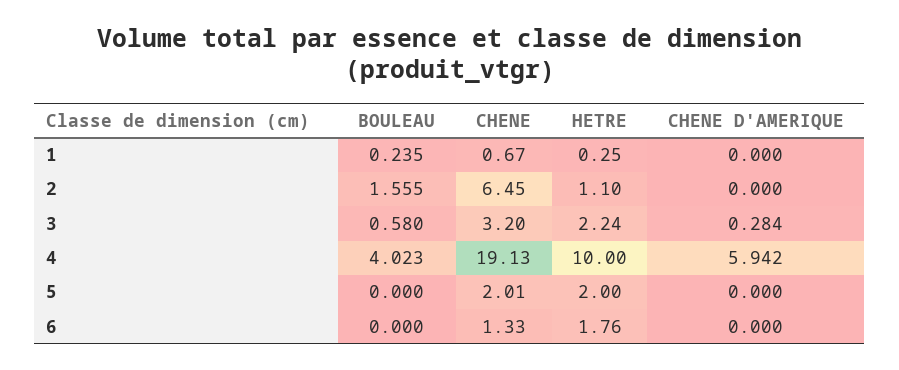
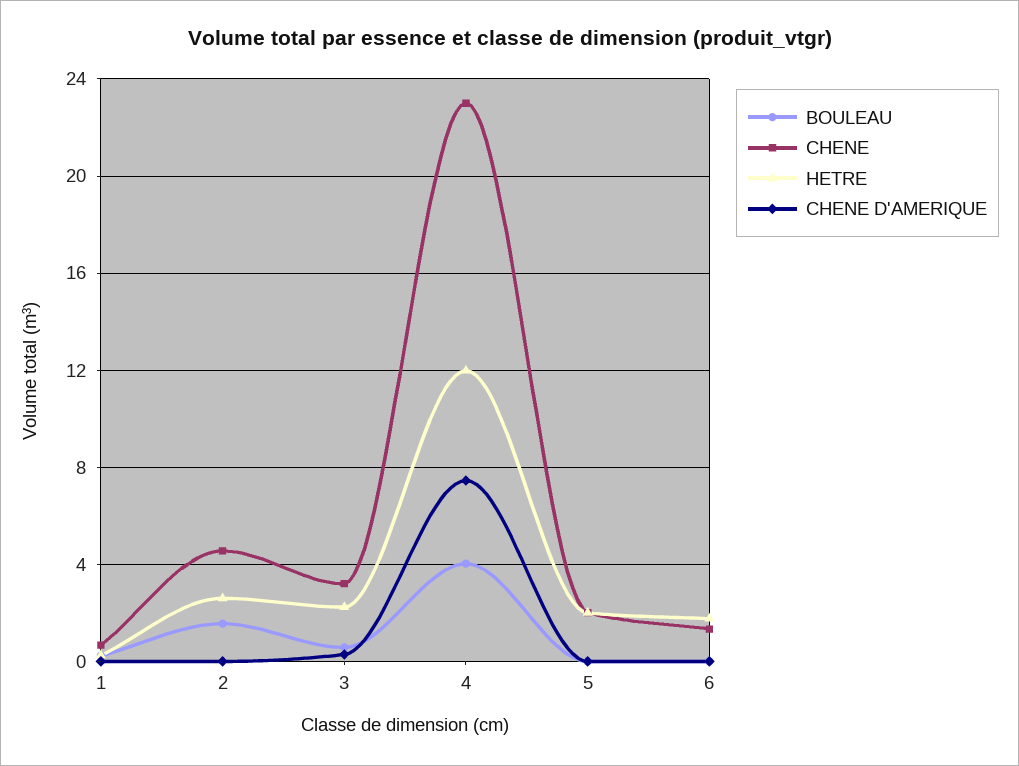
CHENE, 2: 6.45 -> 4.5
HETRE, 2: 1.1 -> 2.5
CHENE, 4: 19.13 -> 23
HETRE, 4: 10 -> 12
CHENE D'AMERIQUE, 4: 5.942 -> 7.5

